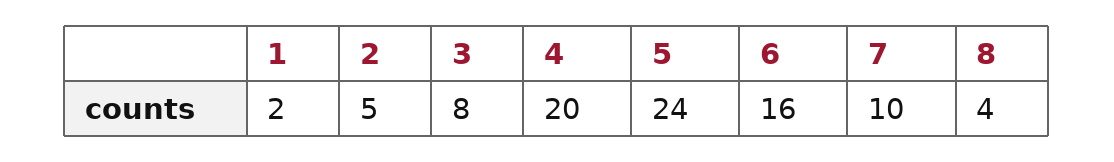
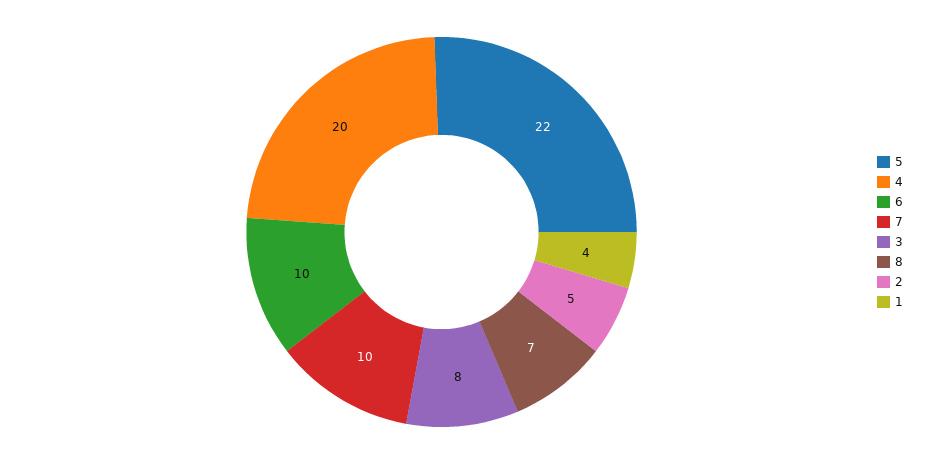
1: 2 -> 4
5: 24 -> 22
6: 16 -> 10
8: 4 -> 7

